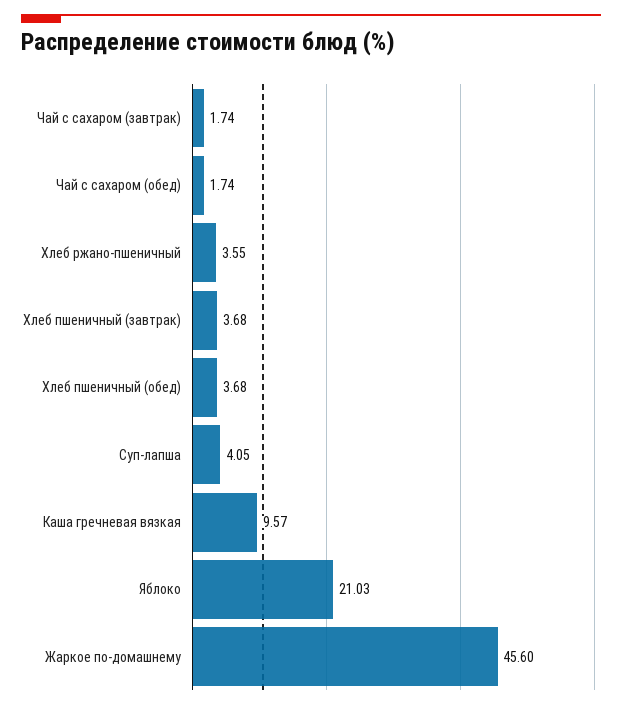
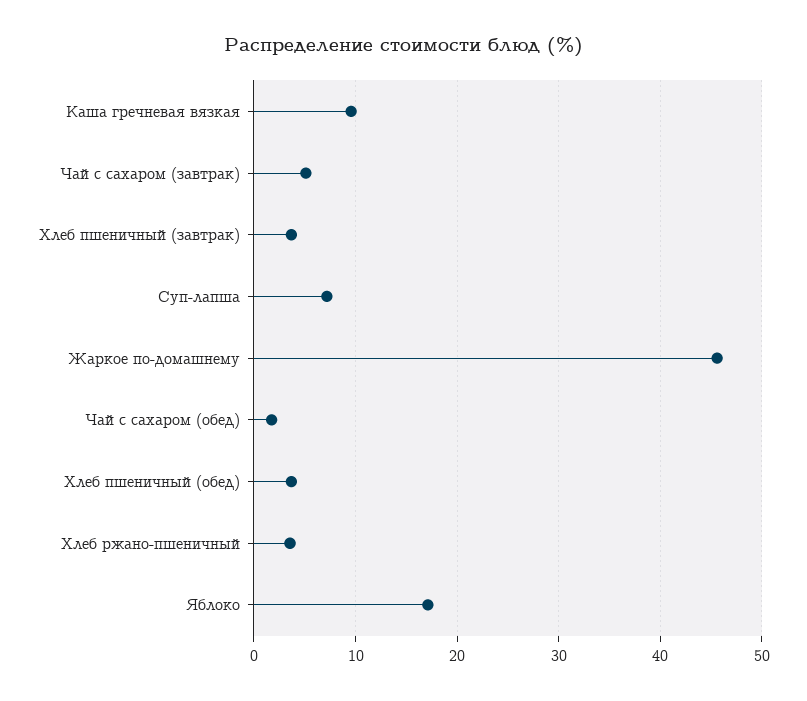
Чай с сахаром (завтрак): 1.74 -> 5
Суп-лапша: 4.05 -> 7
Яблоко: 21.03 -> 17

